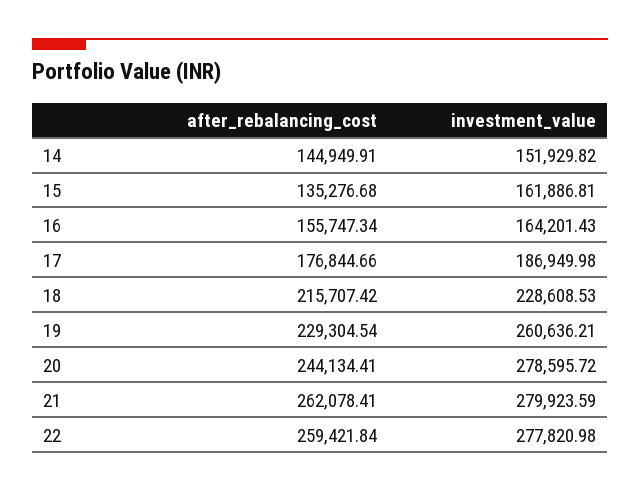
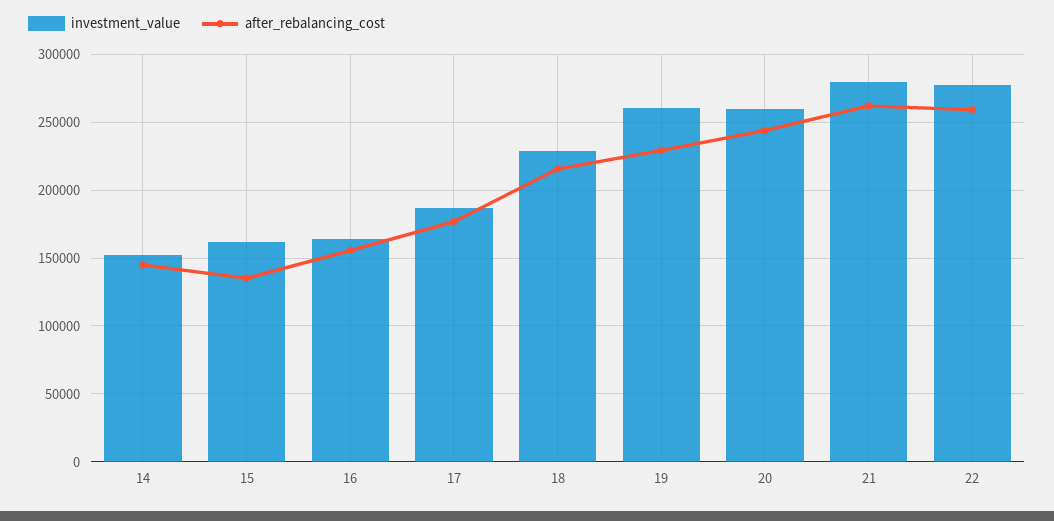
investment_value, 20: 278595.72 -> 260000

